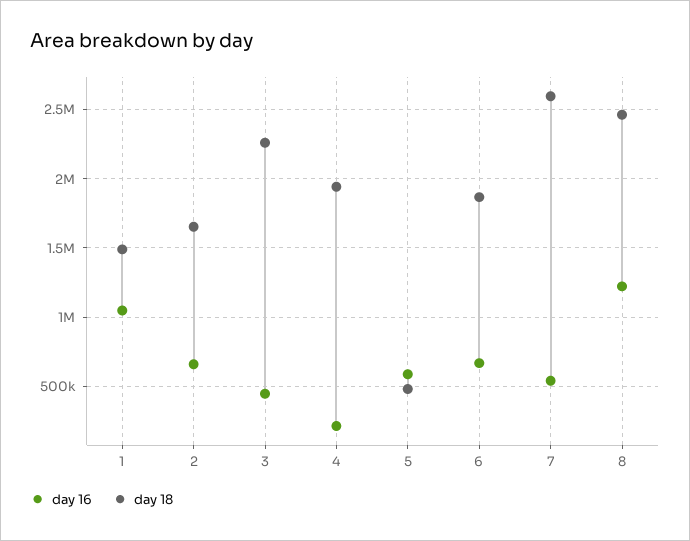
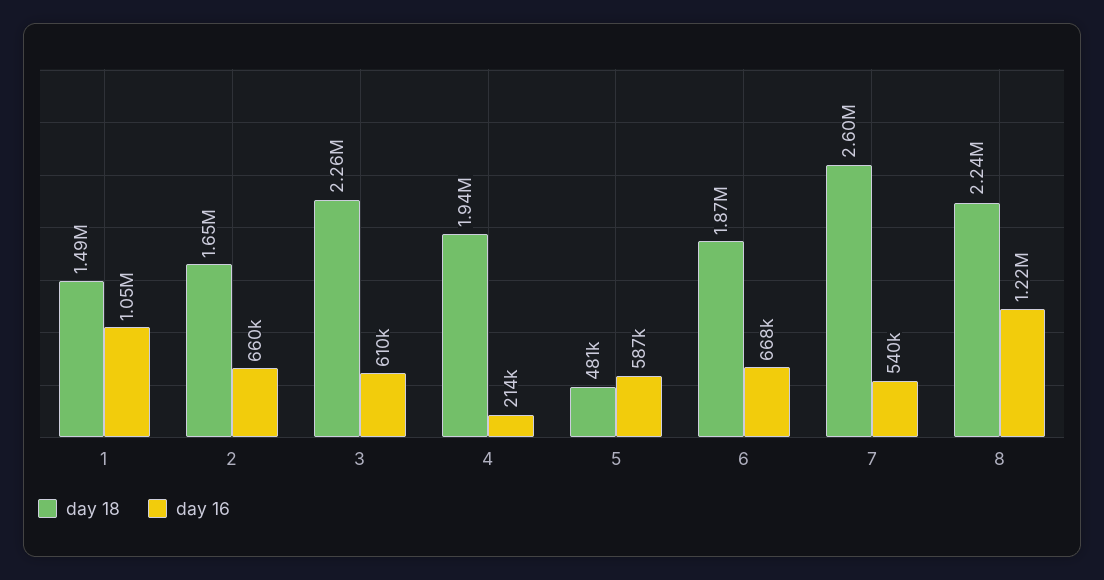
day 16, 3: 450000 -> 610000
day 18, 8: 2450000 -> 2240000

